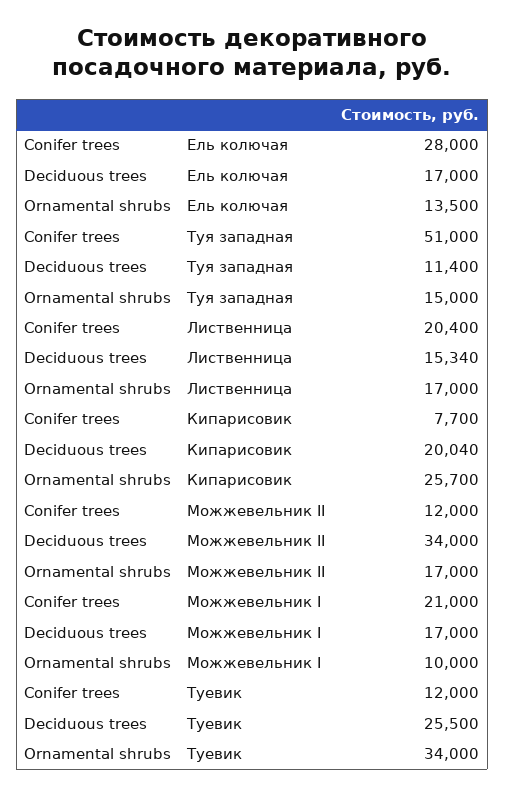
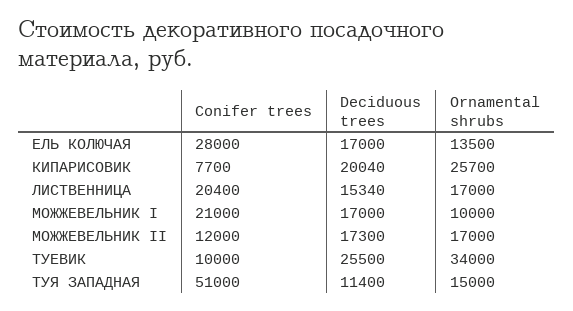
Deciduous trees, Можжевельник II: 34000 -> 17300
Conifer trees, Туевик: 12000 -> 10000

